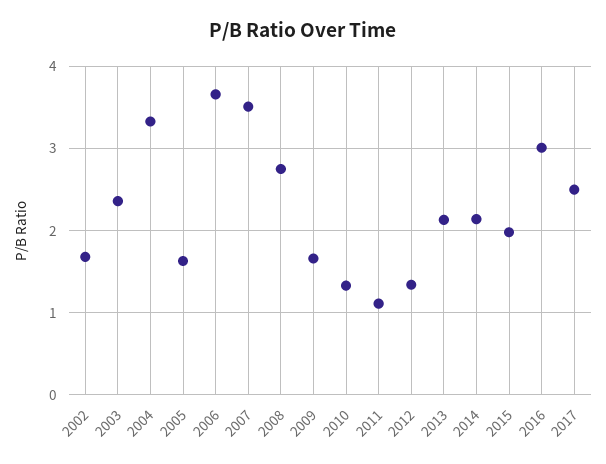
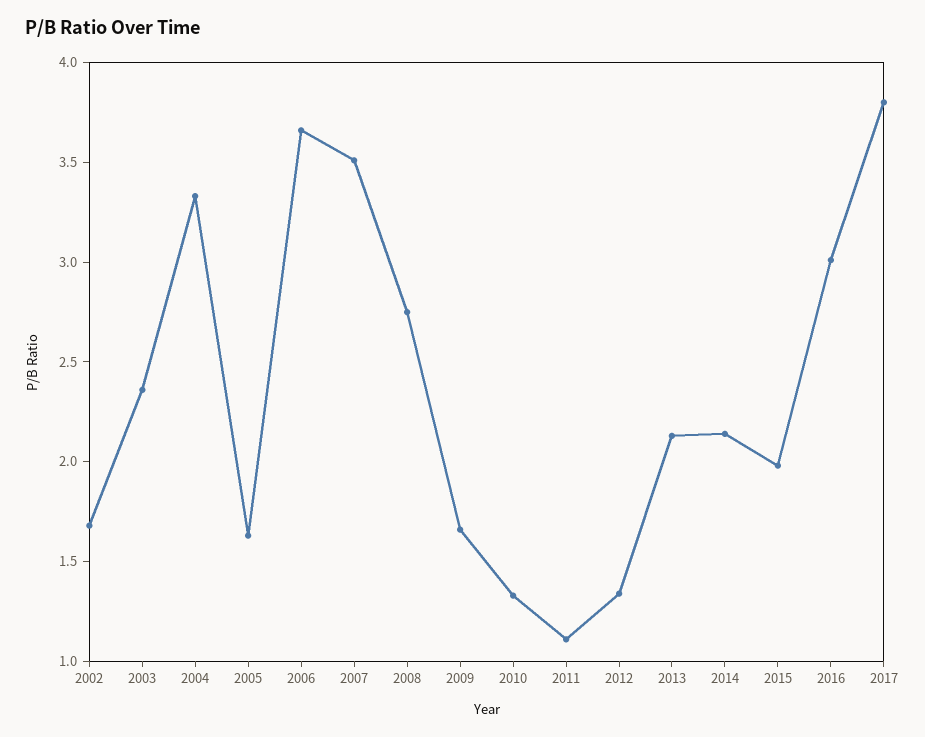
2017: 2.5 -> 3.8

